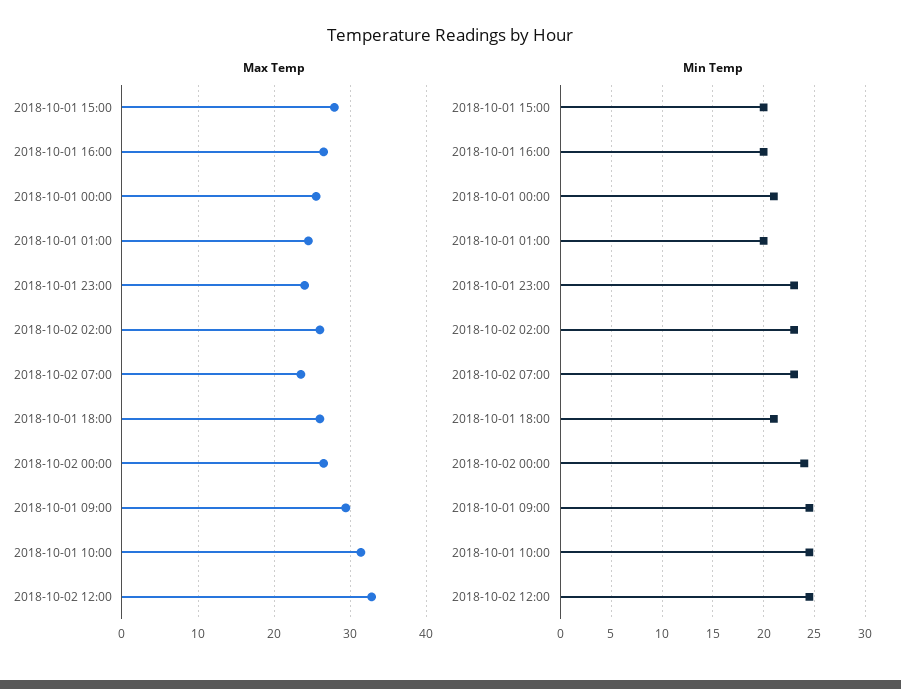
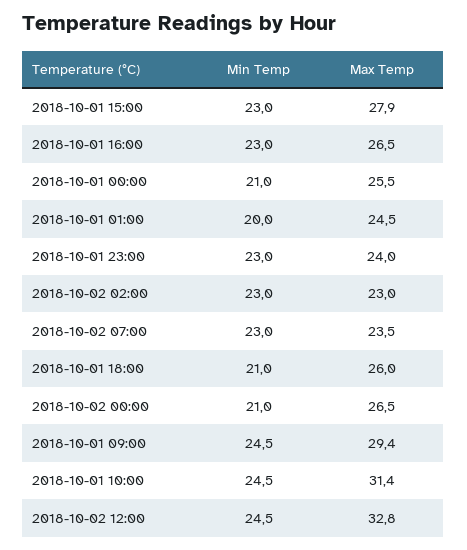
Max Temp, 2018-10-02 02:00: 26 -> 23
Min Temp, 2018-10-01 15:00: 20 -> 23
Min Temp, 2018-10-01 16:00: 20 -> 23
Min Temp, 2018-10-02 00:00: 24 -> 21

